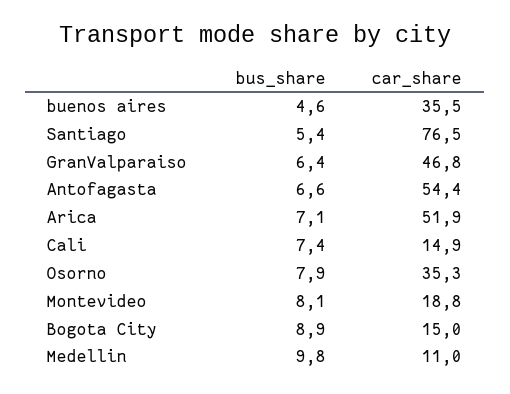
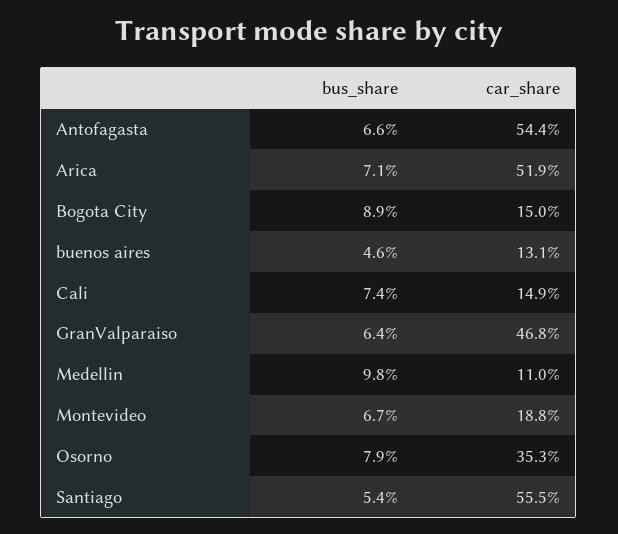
car_share, buenos aires: 35.5 -> 13.1
car_share, Santiago: 76.5 -> 55.5
bus_share, Montevideo: 8.1 -> 6.7

